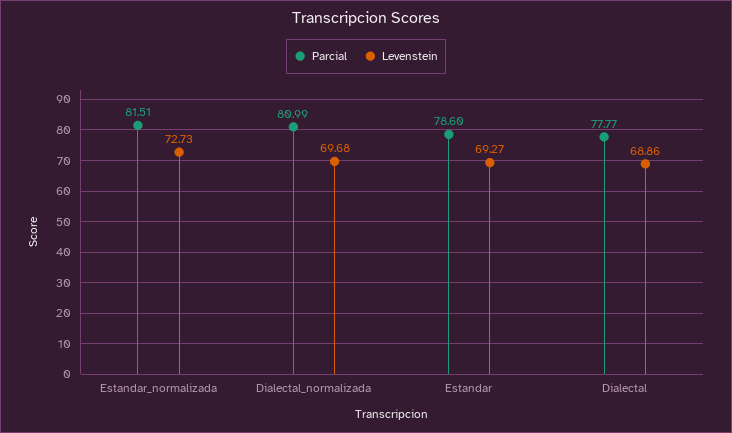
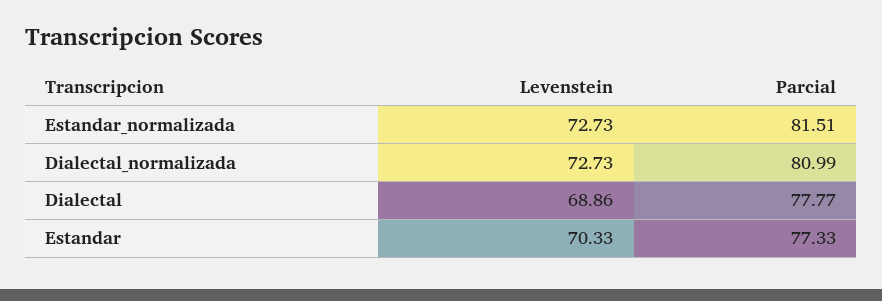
Levenstein, Dialectal_normalizada: 69.68 -> 72.73
Parcial, Estandar: 78.6 -> 77.33
Levenstein, Estandar: 69.27 -> 70.33

